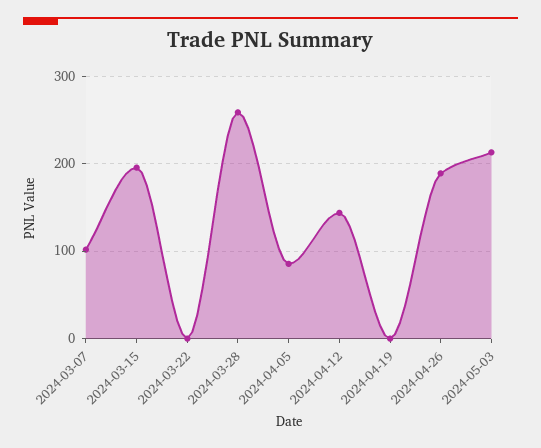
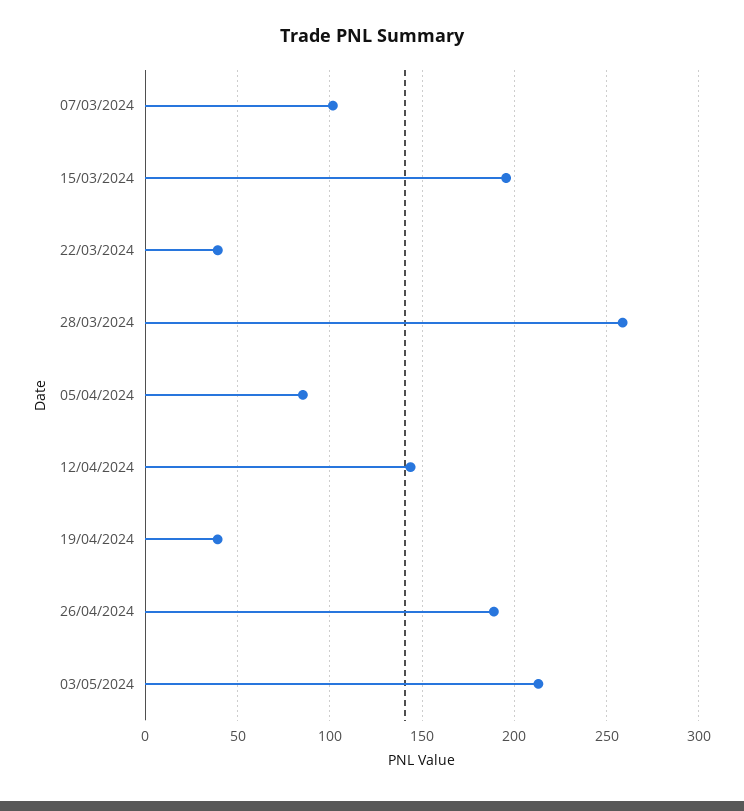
2024-03-22: 0 -> 40
2024-04-19: 0 -> 40

